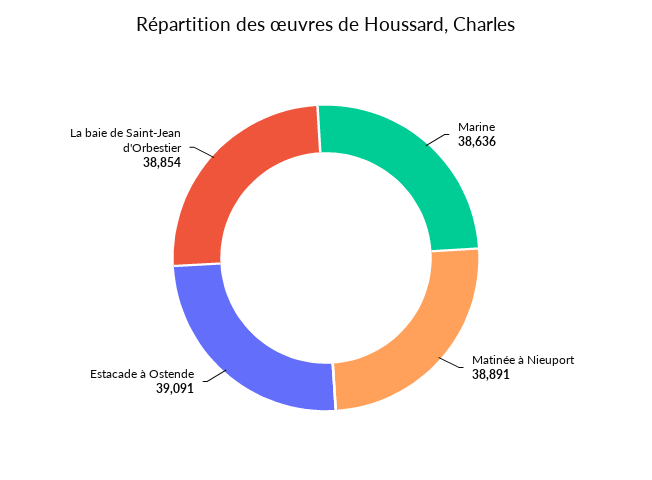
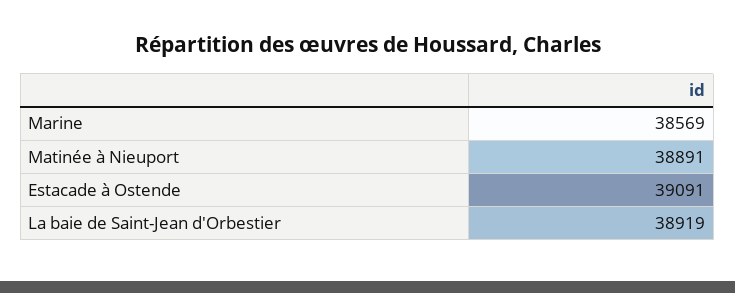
Marine: 38636 -> 38569
La baie de Saint-Jean d'Orbestier: 38854 -> 38919

